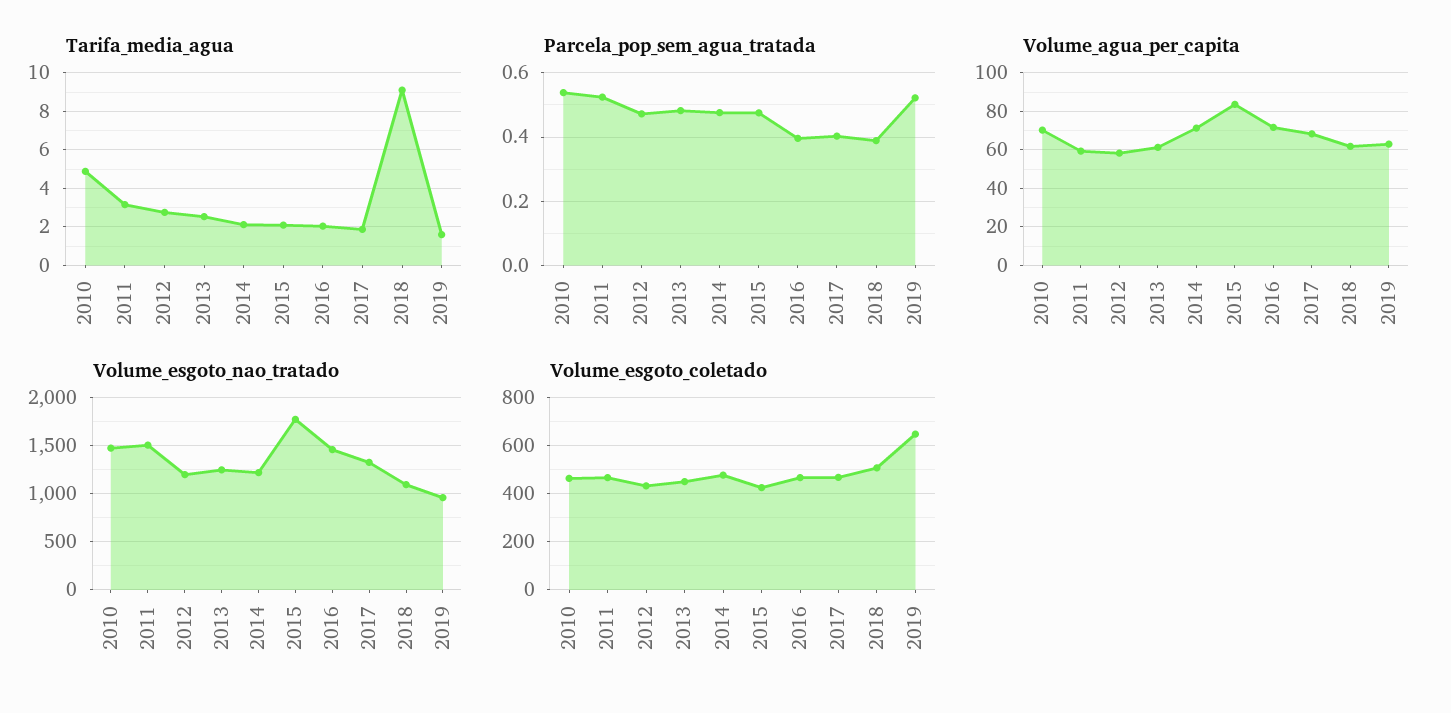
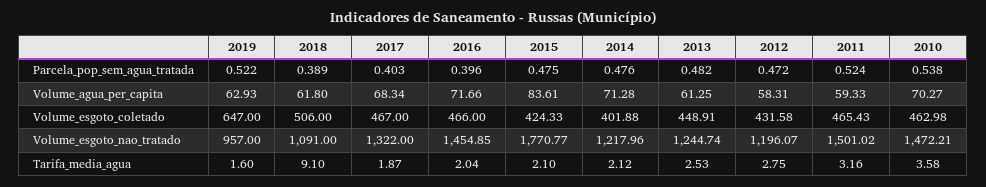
Tarifa_media_agua, 2010: 5 -> 3.58
Volume_esgoto_coletado, 2014: 475 -> 401.88

